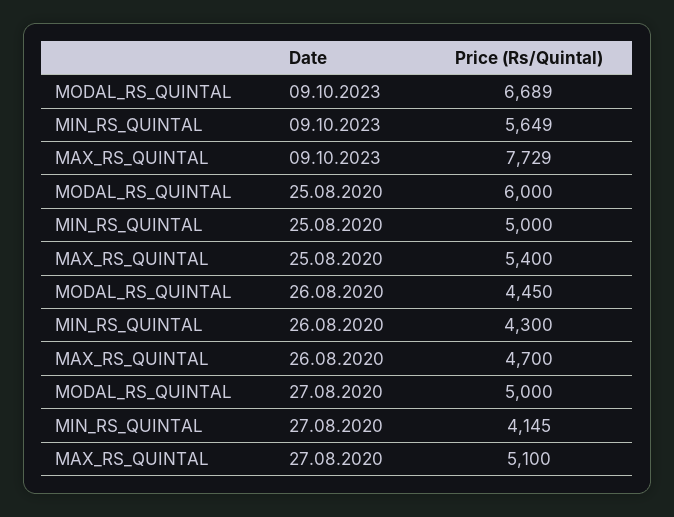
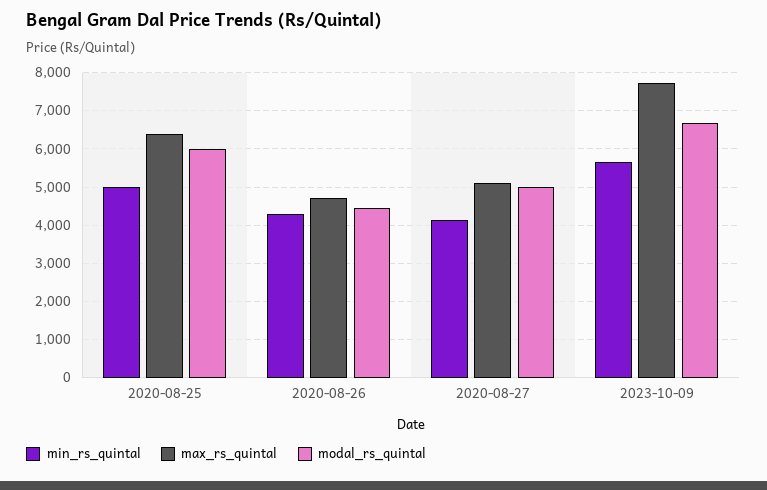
MAX_RS_QUINTAL, 25.08.2020: 5400 -> 6400

